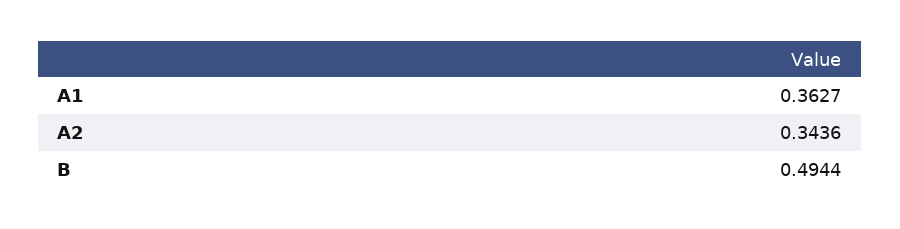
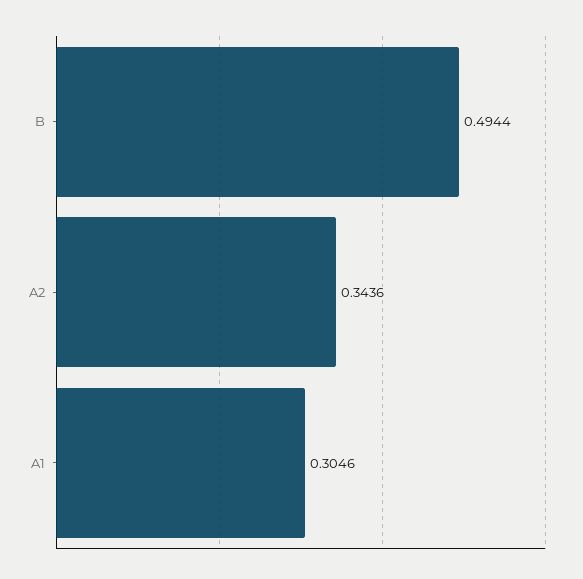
A1: 0.3627 -> 0.3046

